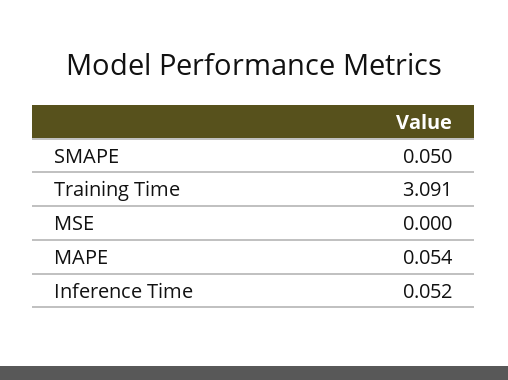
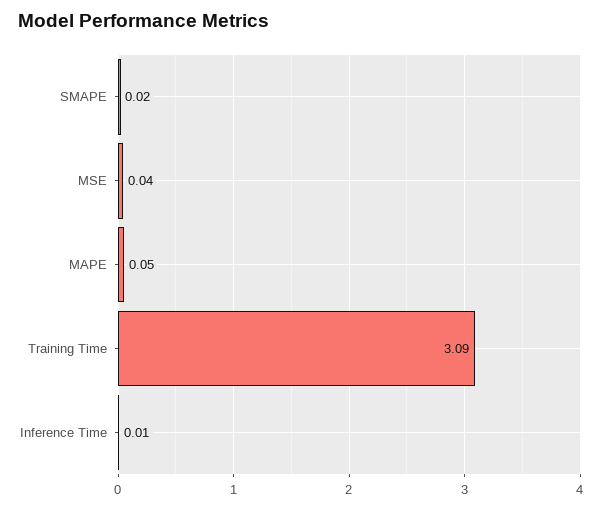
SMAPE: 0.05 -> 0.02
MSE: 0 -> 0.04
Inference Time: 0.052 -> 0.01

